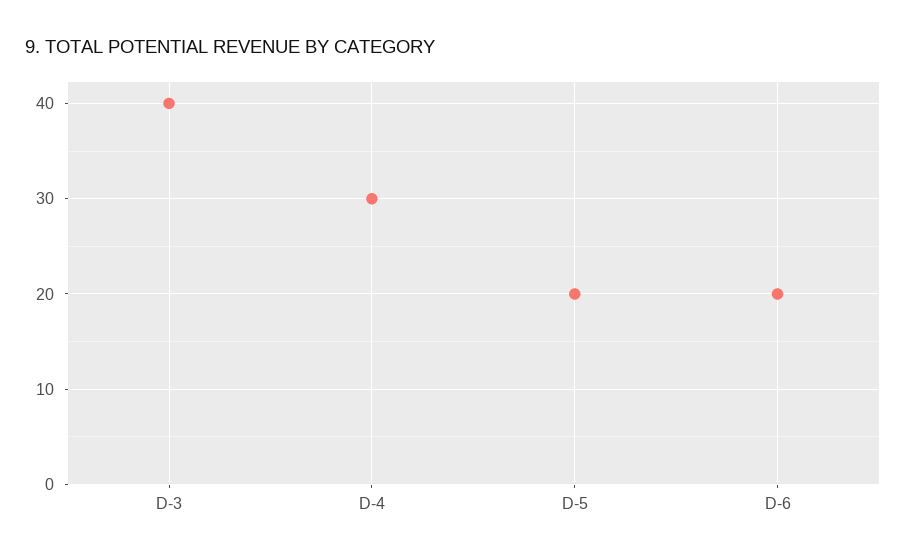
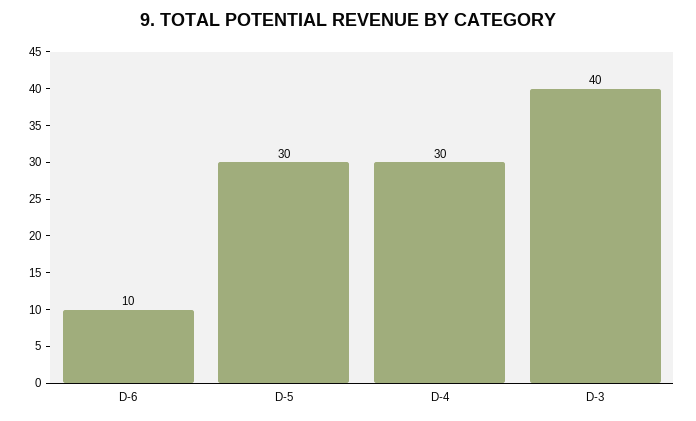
D-5: 20 -> 30
D-6: 20 -> 10

